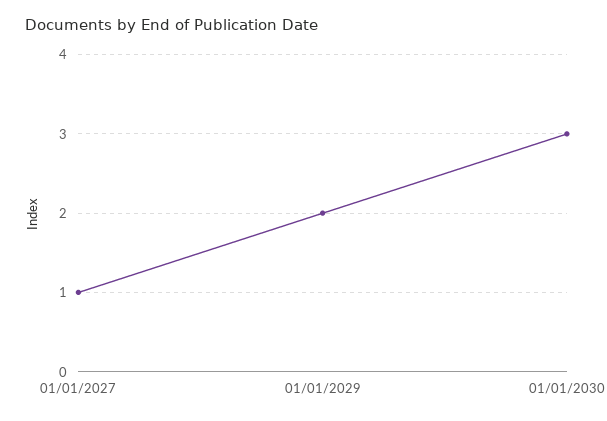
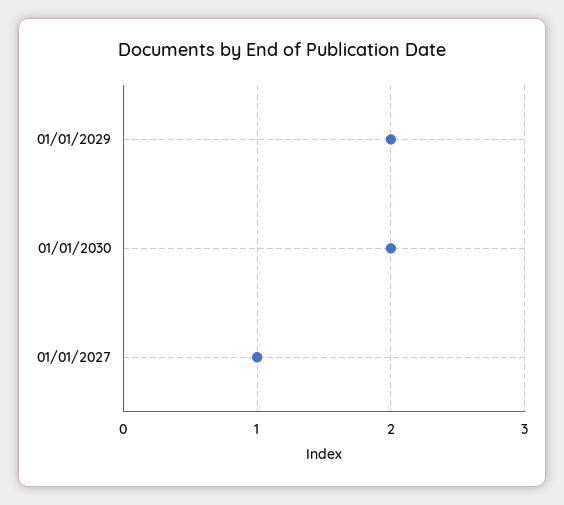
01/01/2030: 3 -> 2

